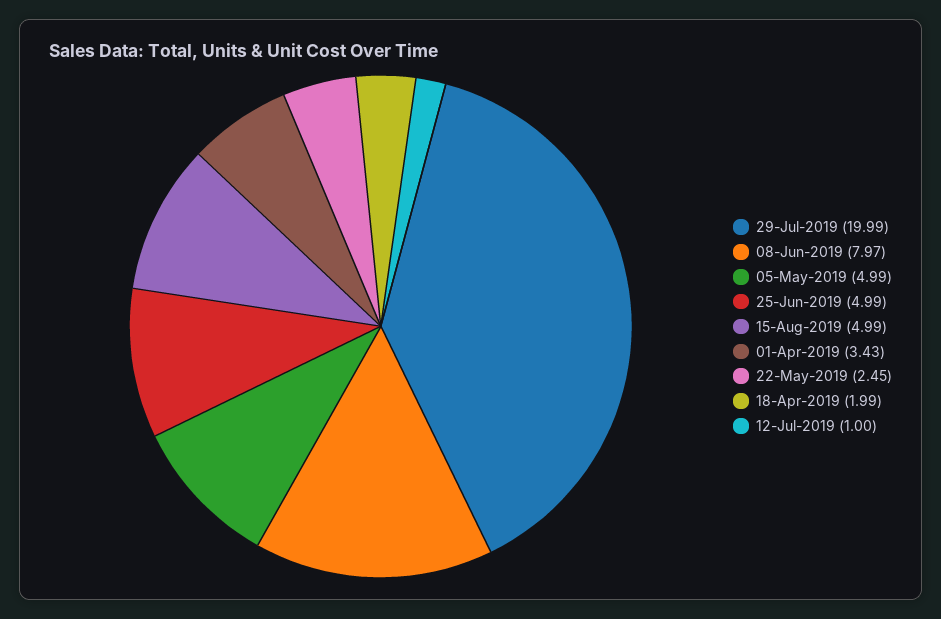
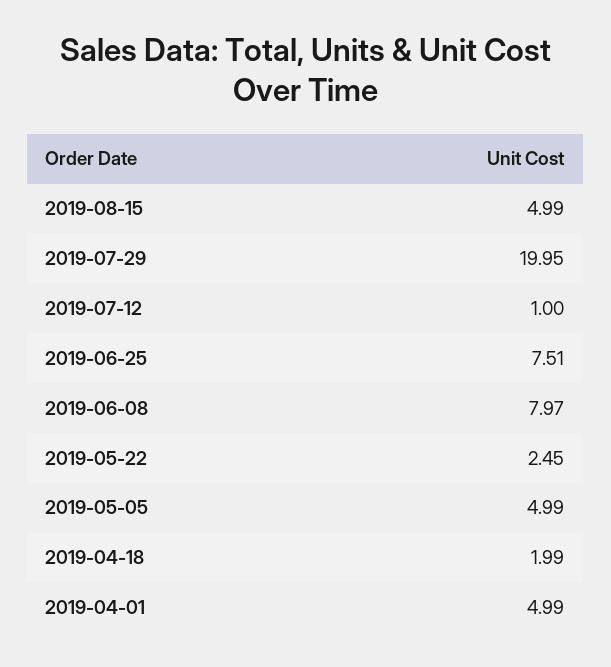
29-Jul-2019: 19.99 -> 19.95
25-Jun-2019: 4.99 -> 7.51
01-Apr-2019: 3.43 -> 4.99

